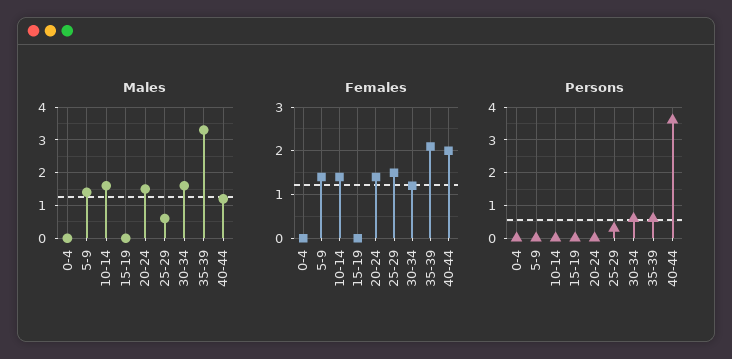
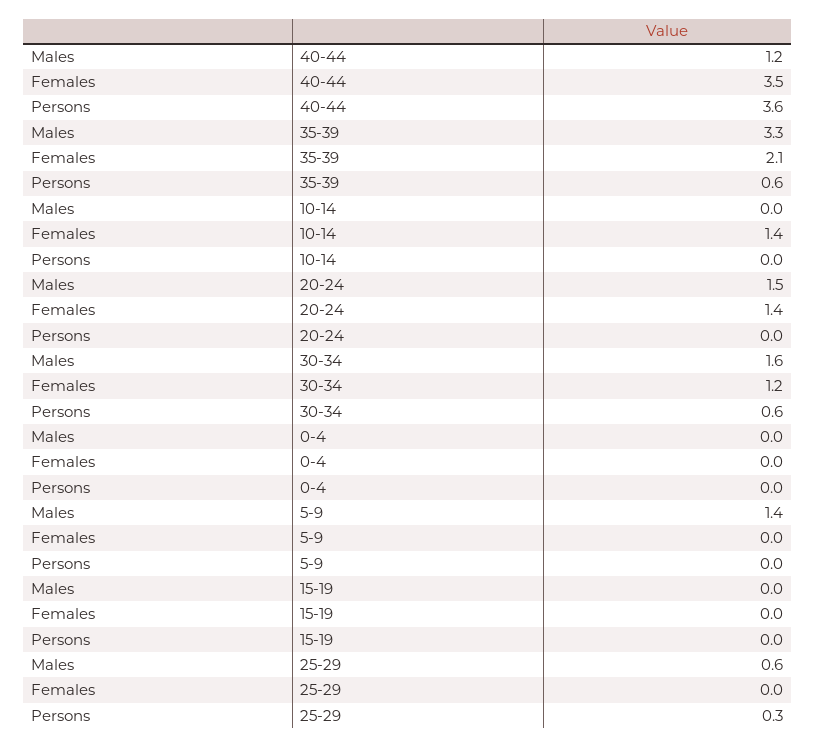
Males, 10-14: 1.5 -> 0
Females, 5-9: 1.5 -> 0
Females, 25-29: 1.5 -> 0
Females, 40-44: 2 -> 3.5

